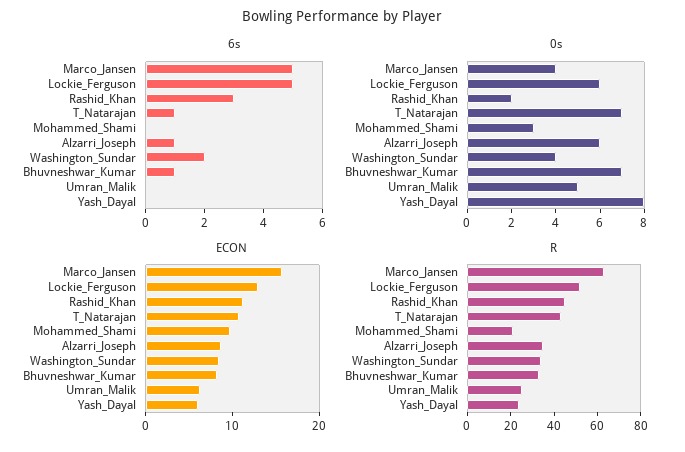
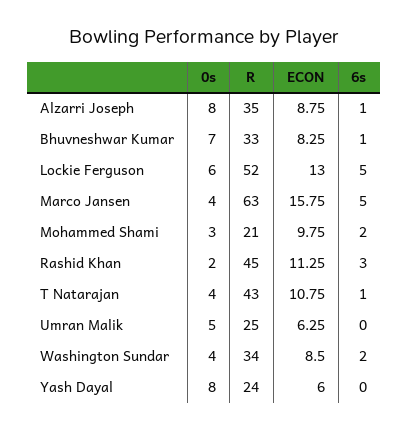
6s, Mohammed_Shami: 0 -> 2
0s, T_Natarajan: 7 -> 4
0s, Alzarri_Joseph: 6 -> 8

